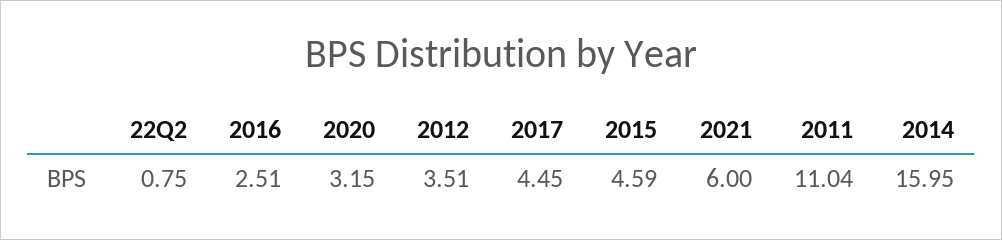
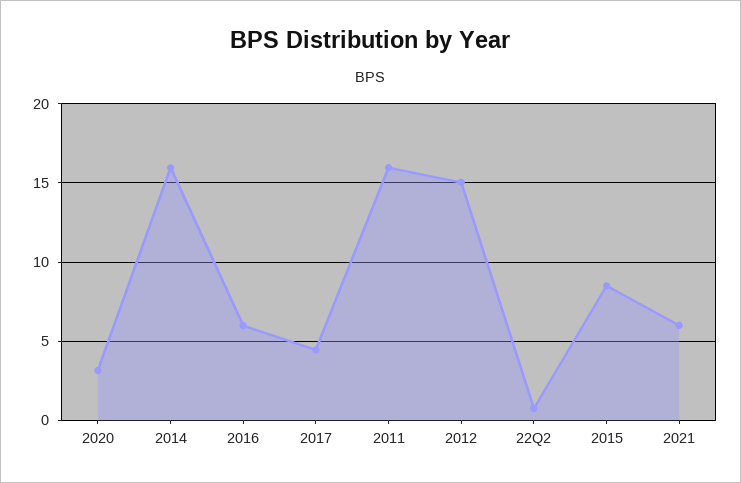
2016: 2.51 -> 6
2012: 3.51 -> 15
2015: 4.59 -> 8.5
2011: 11.04 -> 16

